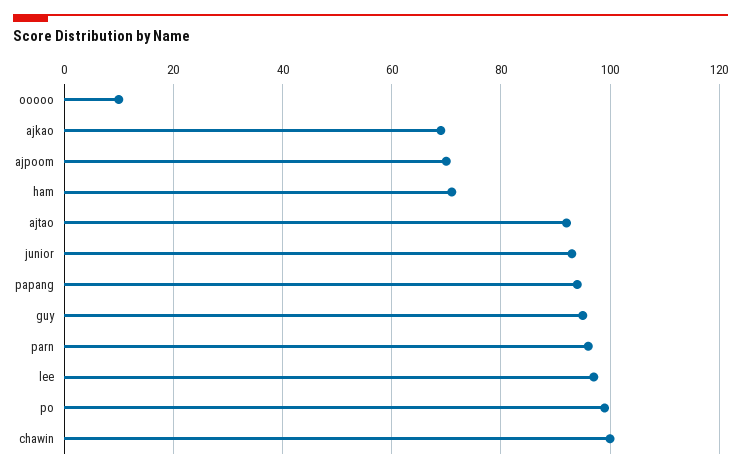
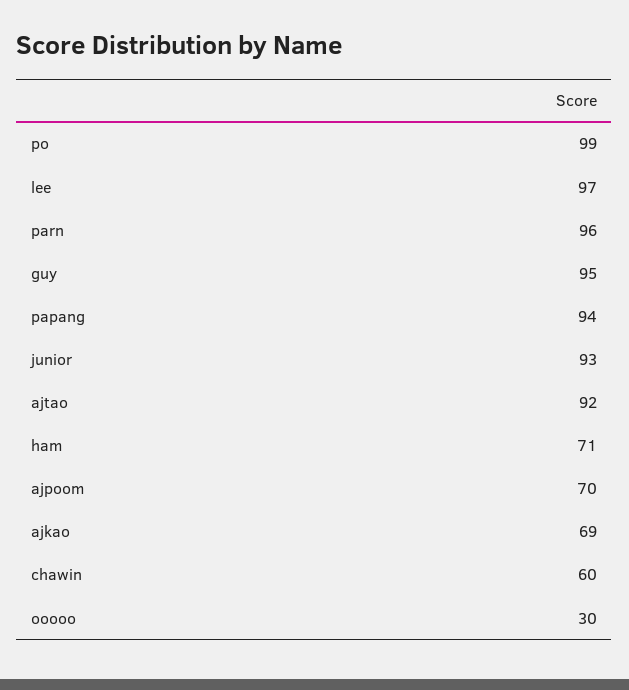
ooooo: 10 -> 30
chawin: 100 -> 60

